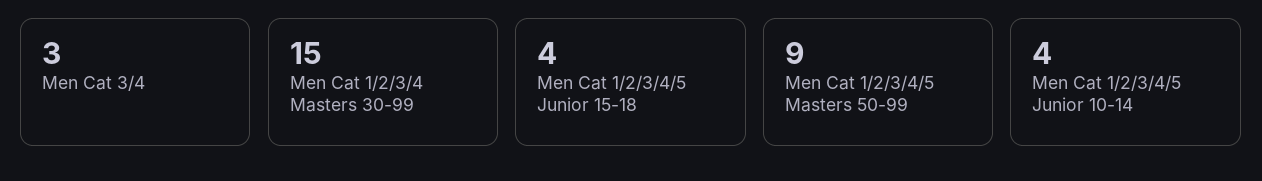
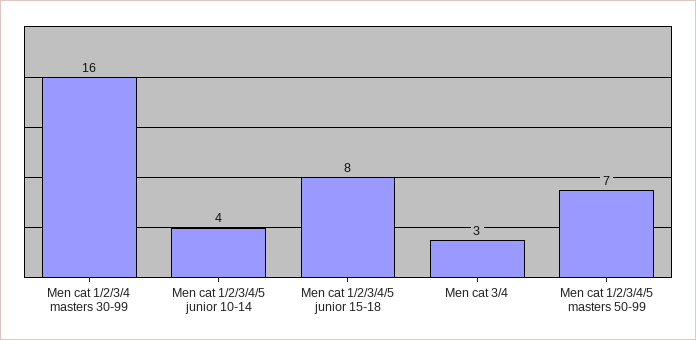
Men Cat 1/2/3/4 Masters 30-99: 15 -> 16
Men Cat 1/2/3/4/5 Junior 15-18: 4 -> 8
Men Cat 1/2/3/4/5 Masters 50-99: 9 -> 7

